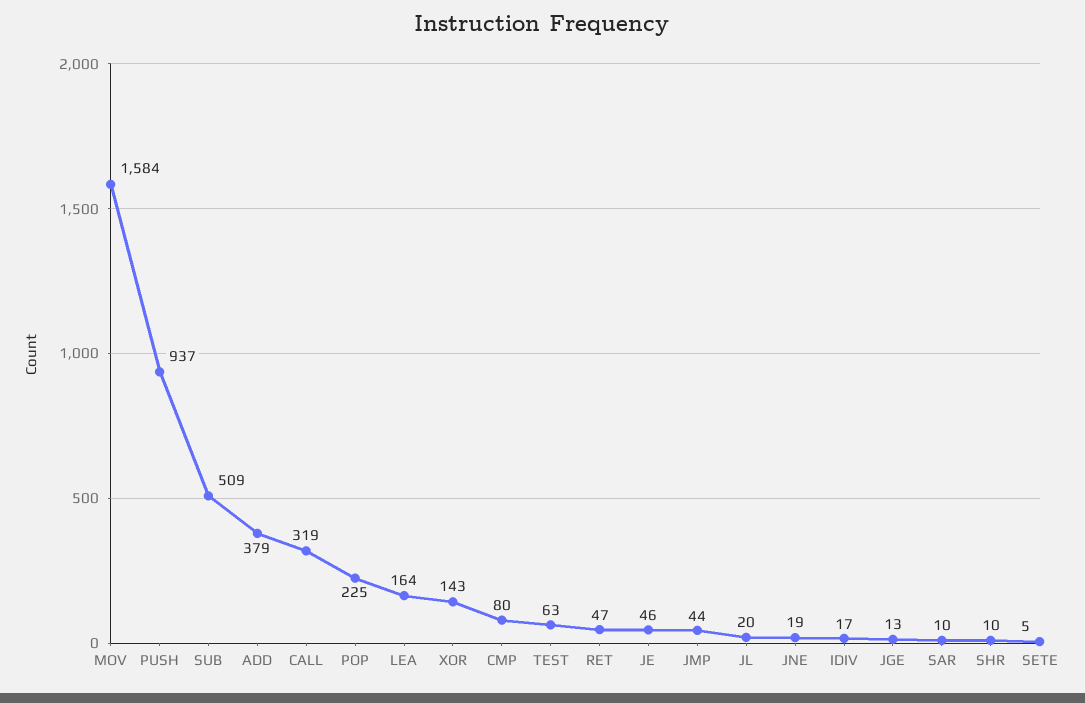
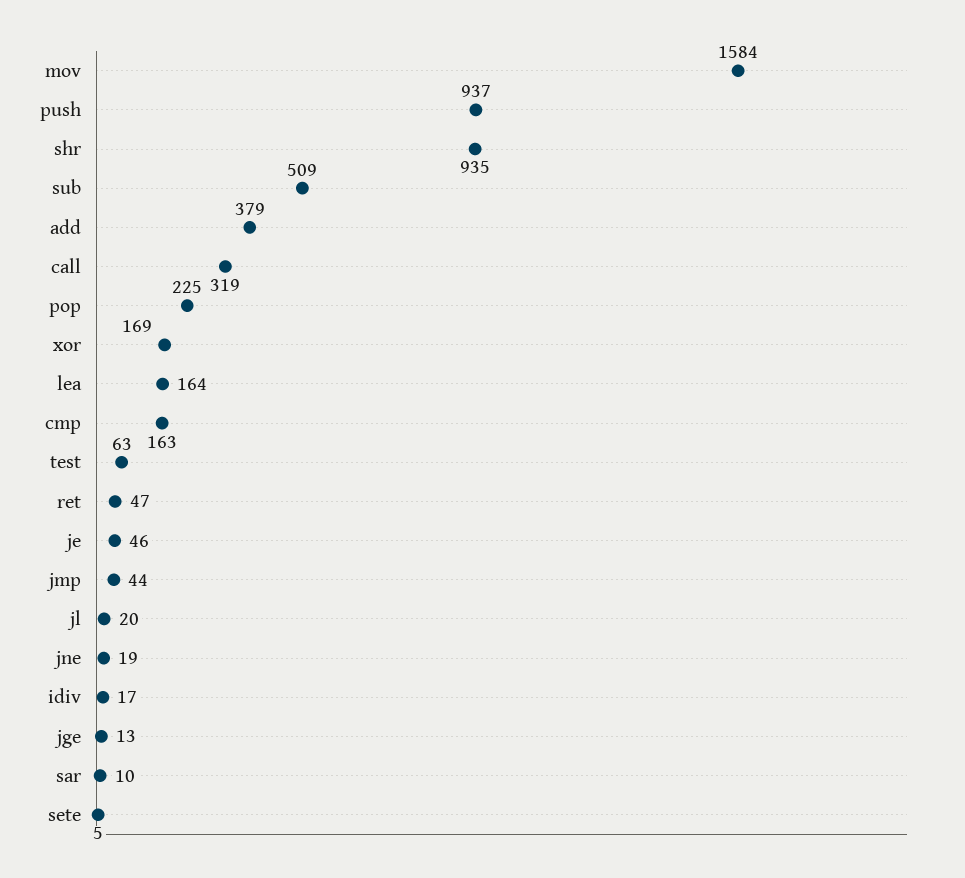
XOR: 143 -> 169
CMP: 80 -> 163
SHR: 10 -> 935

